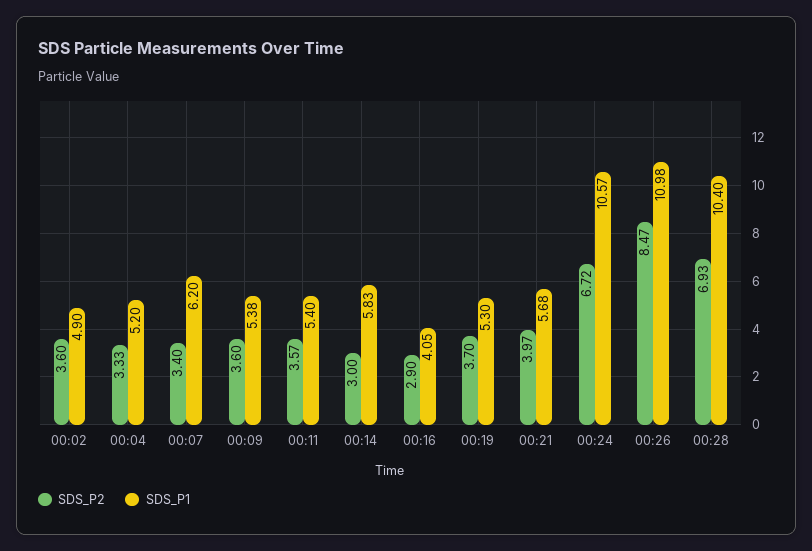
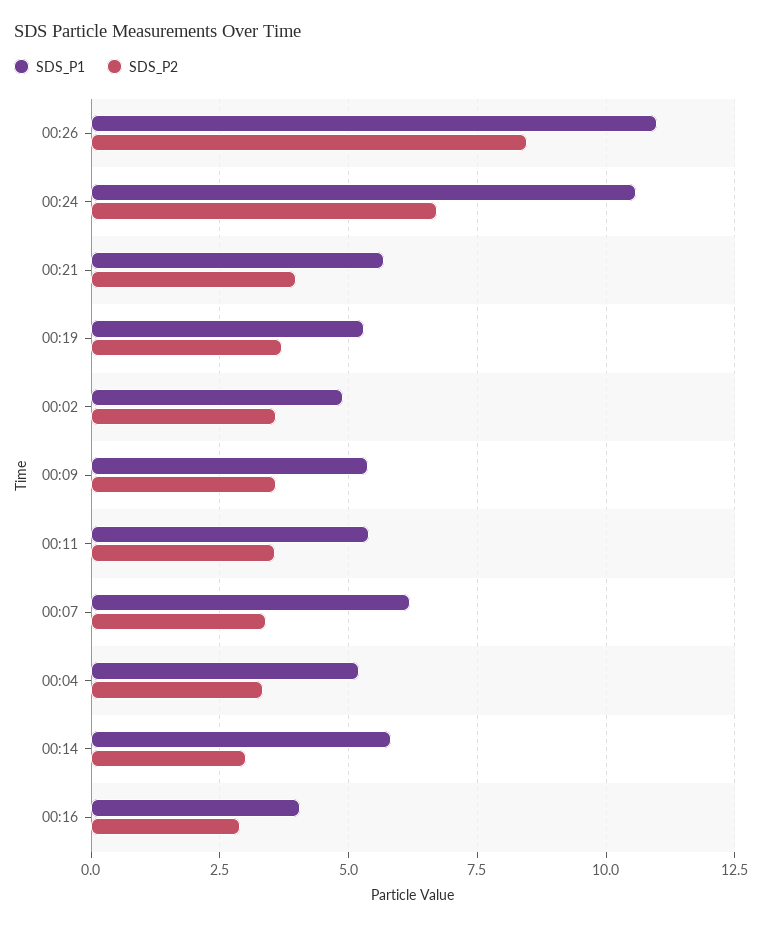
SDS_P2, 00:28: 6.93 -> none
SDS_P1, 00:28: 10.4 -> none

